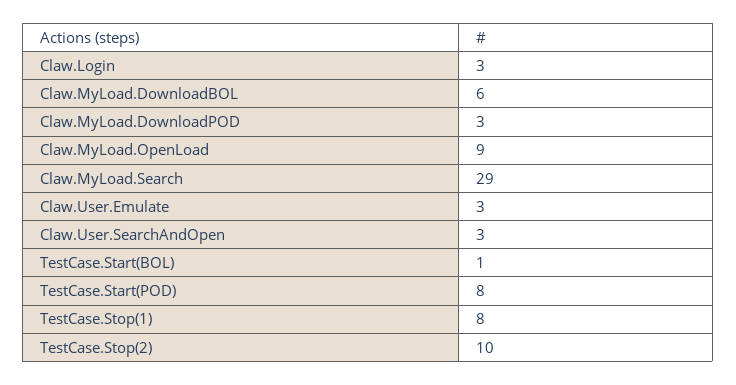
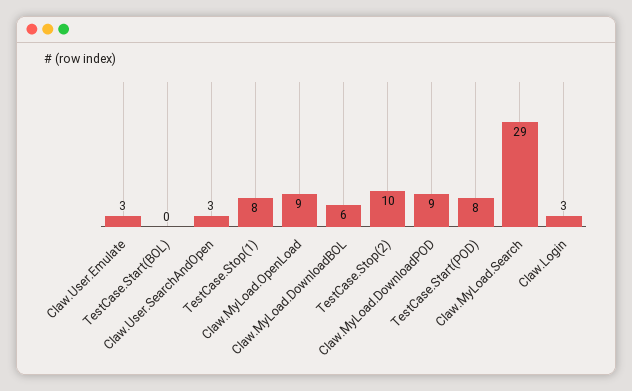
Claw.MyLoad.DownloadPOD: 3 -> 9
TestCase.Start(BOL): 1 -> 0

